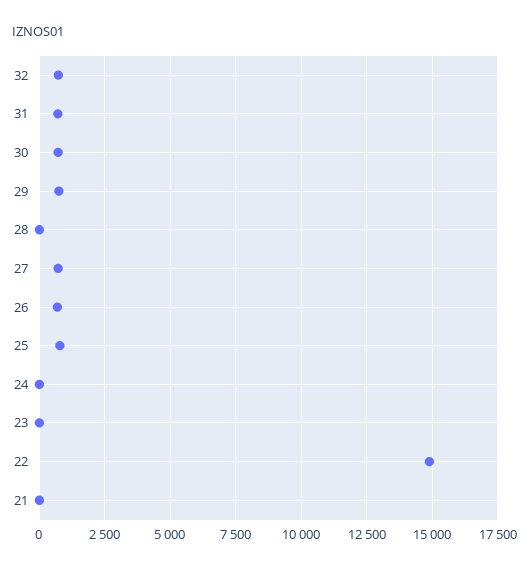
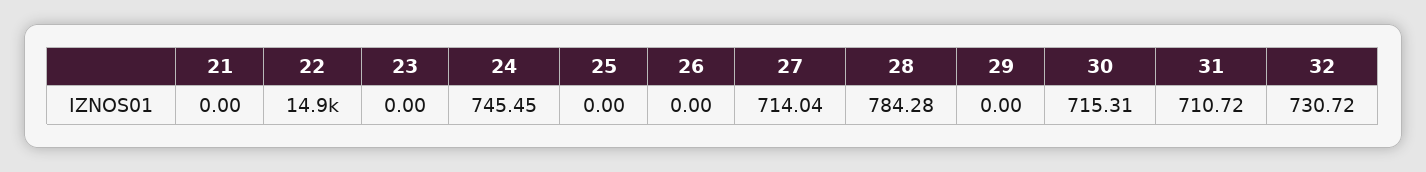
29: 750 -> 0
28: 0 -> 784.28
26: 750 -> 0
25: 750 -> 0
24: 0 -> 745.45

